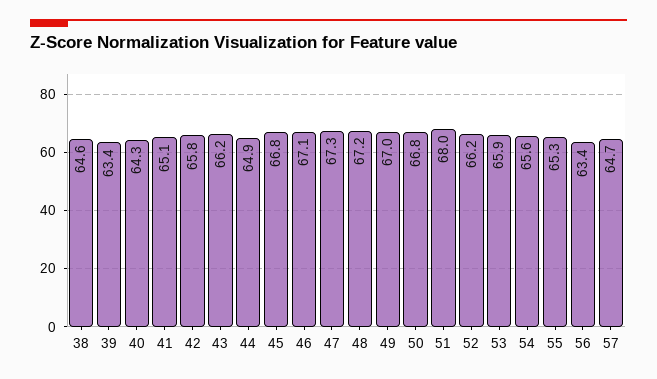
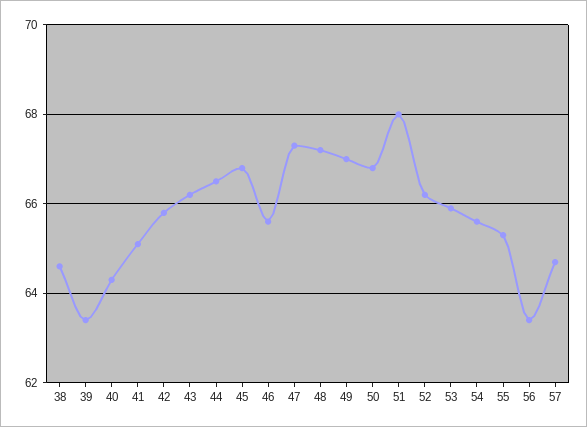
44: 64.9 -> 66.5
46: 67.1 -> 65.5

